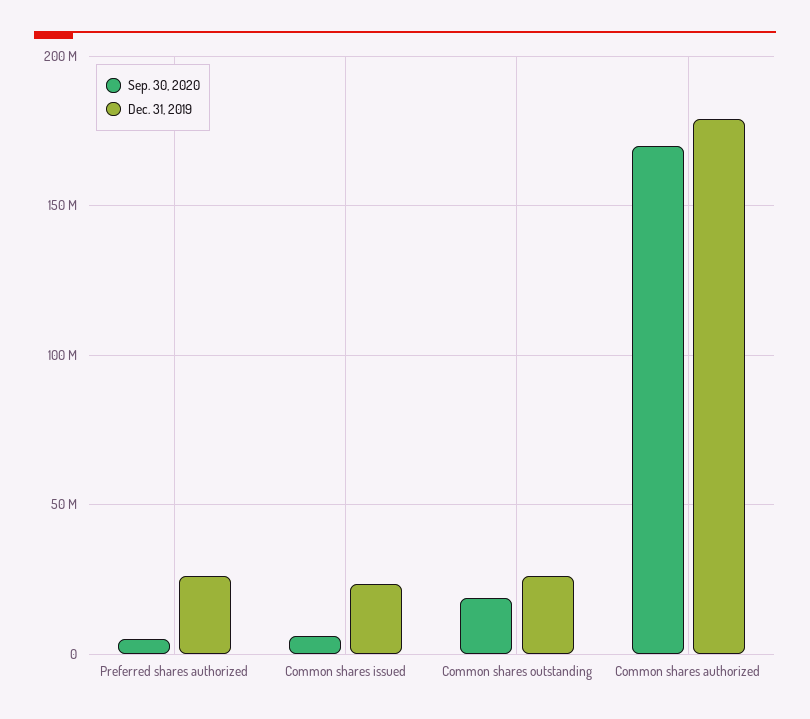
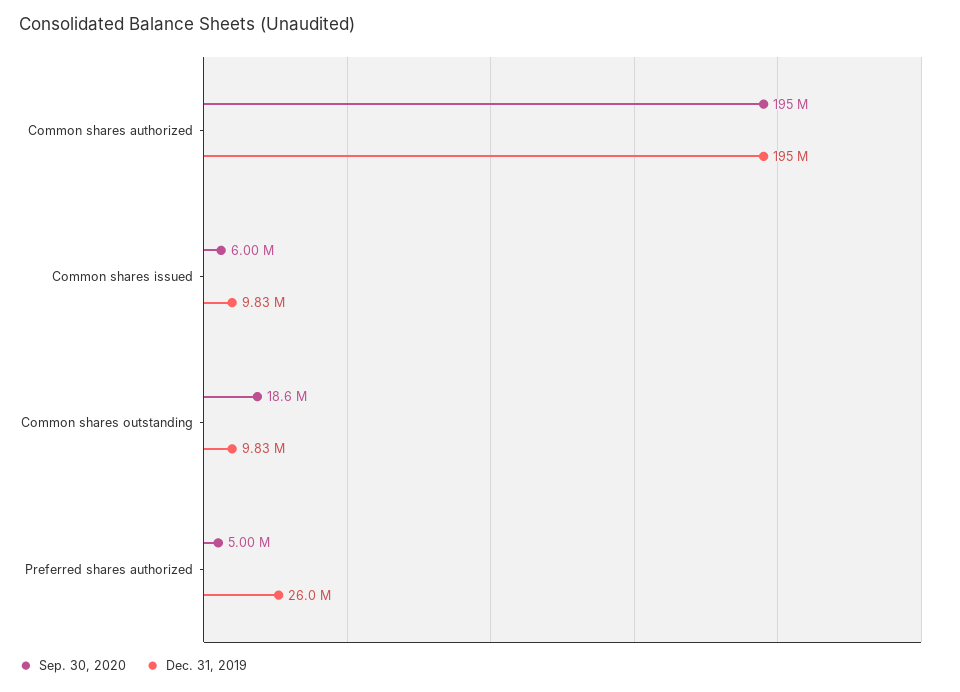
Dec. 31, 2019, Common shares issued: 25000000 -> 9830000
Dec. 31, 2019, Common shares outstanding: 25000000 -> 9830000
Sep. 30, 2020, Common shares authorized: 170000000 -> 195000000
Dec. 31, 2019, Common shares authorized: 180000000 -> 195000000

